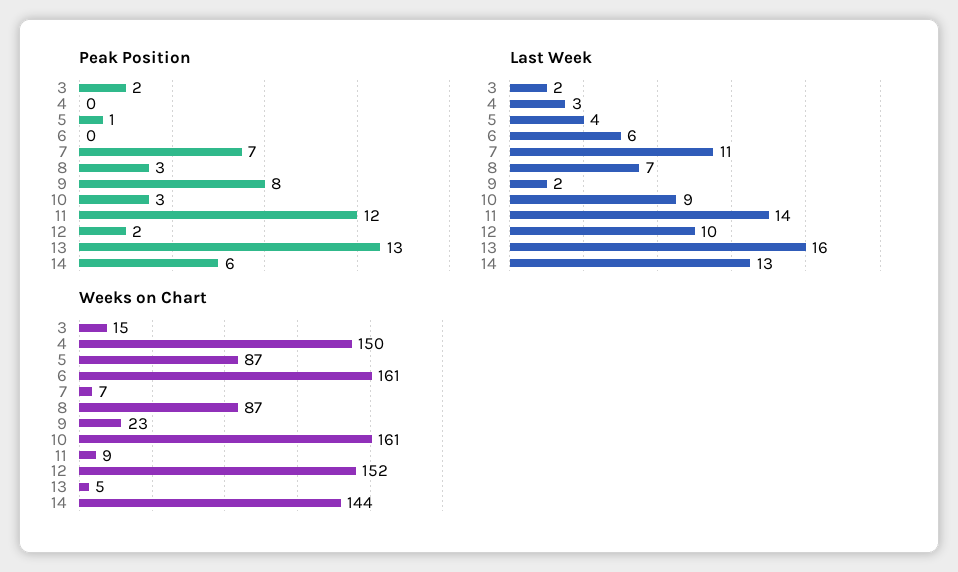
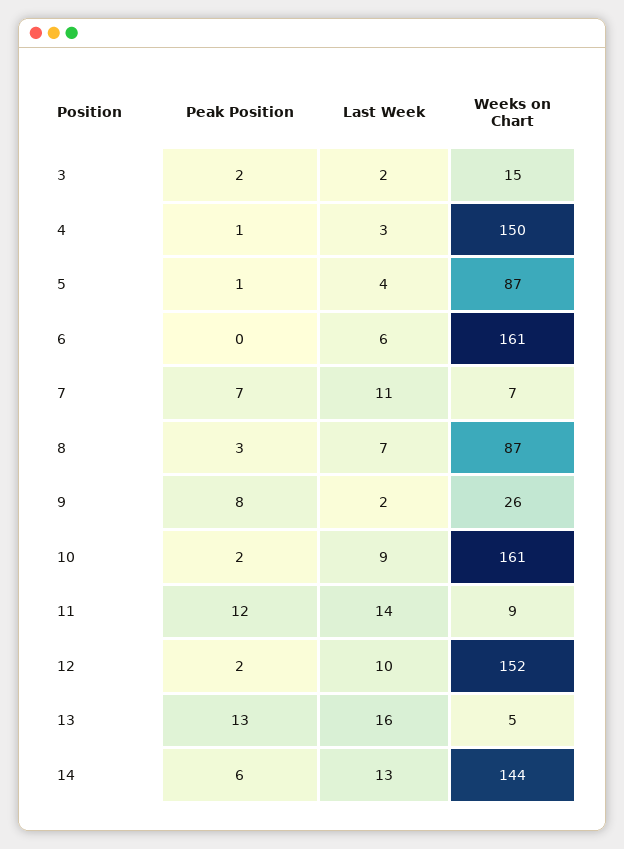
Peak Position, 4: 0 -> 1
Peak Position, 10: 3 -> 2
Weeks on Chart, 9: 23 -> 26

